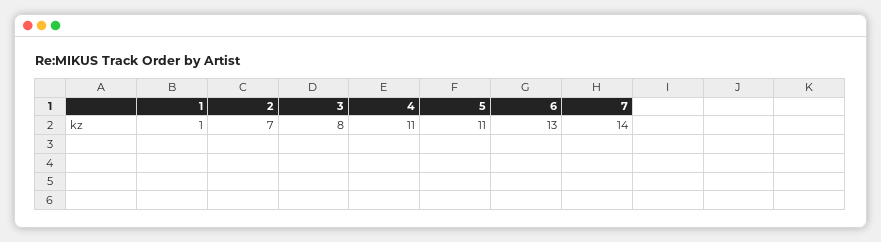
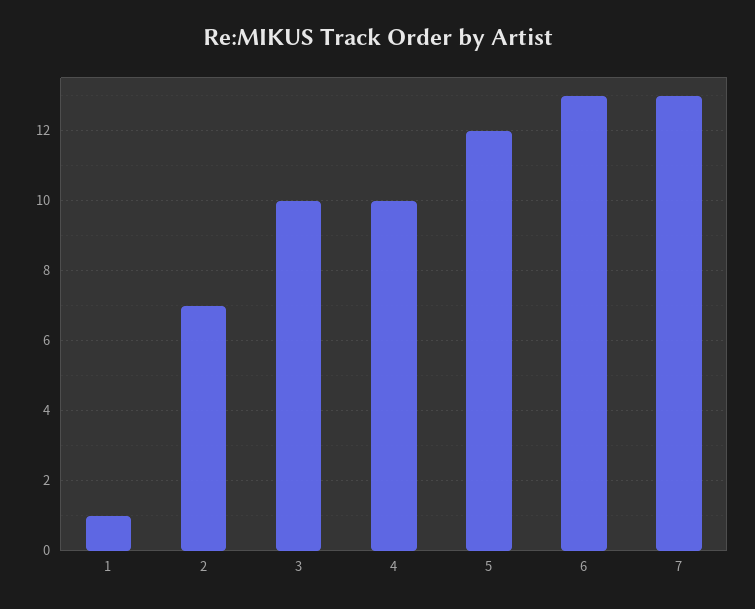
3: 8 -> 10
4: 11 -> 10
5: 11 -> 12
7: 14 -> 13

